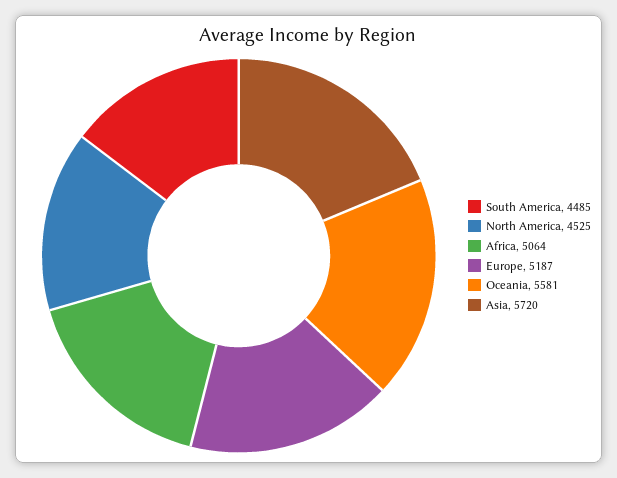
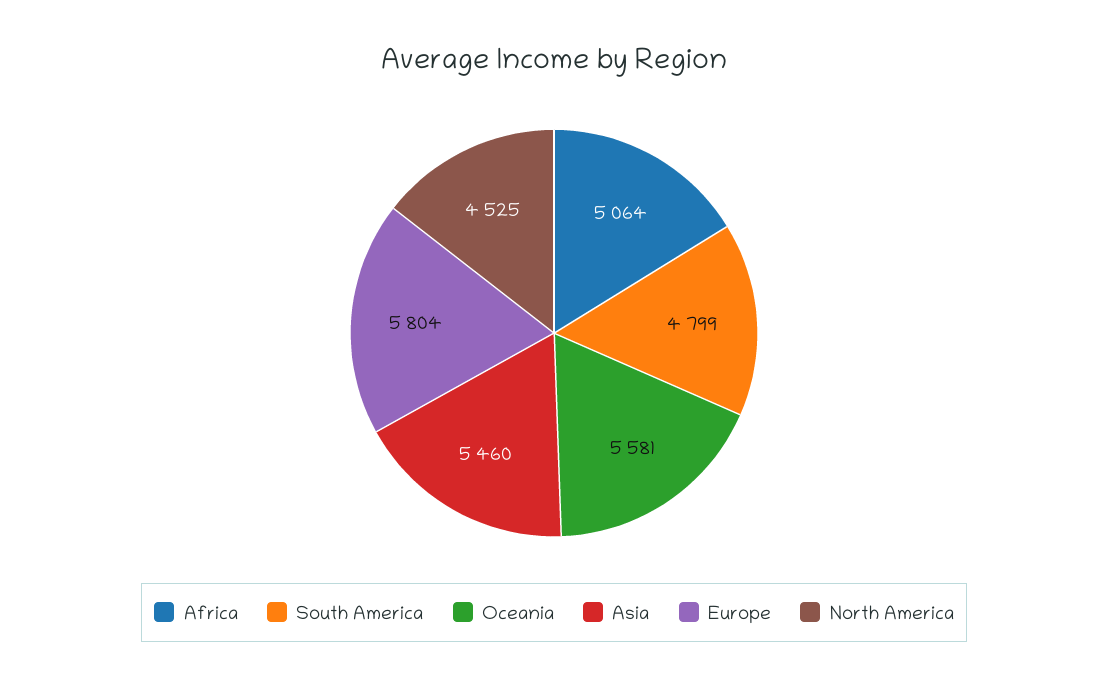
South America: 4485 -> 4799
Europe: 5187 -> 5804
Asia: 5720 -> 5460

